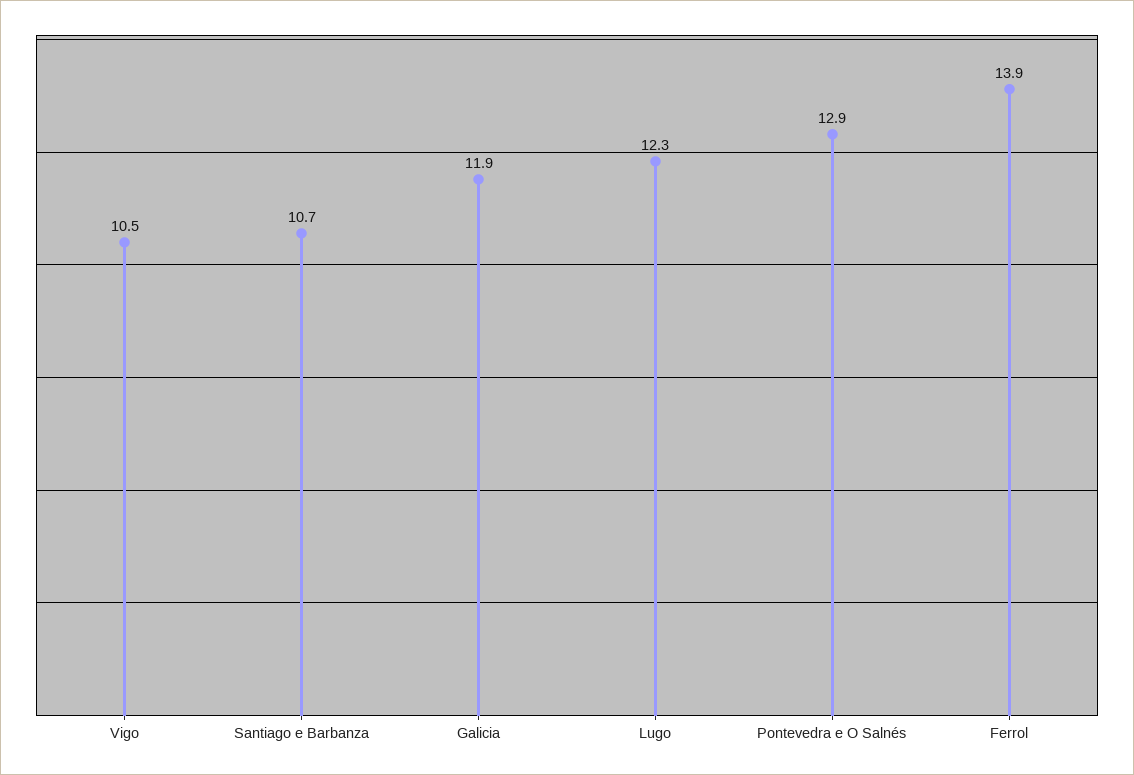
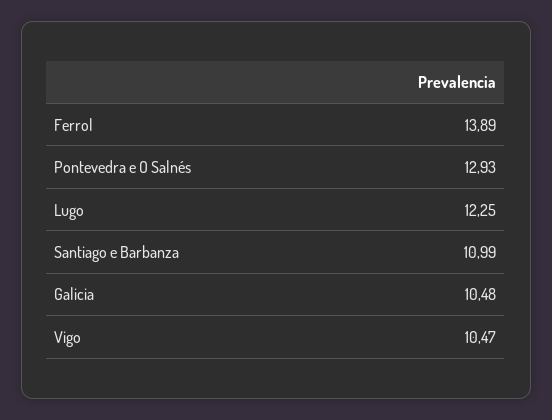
Santiago e Barbanza: 10.7 -> 10.99
Galicia: 11.9 -> 10.48

